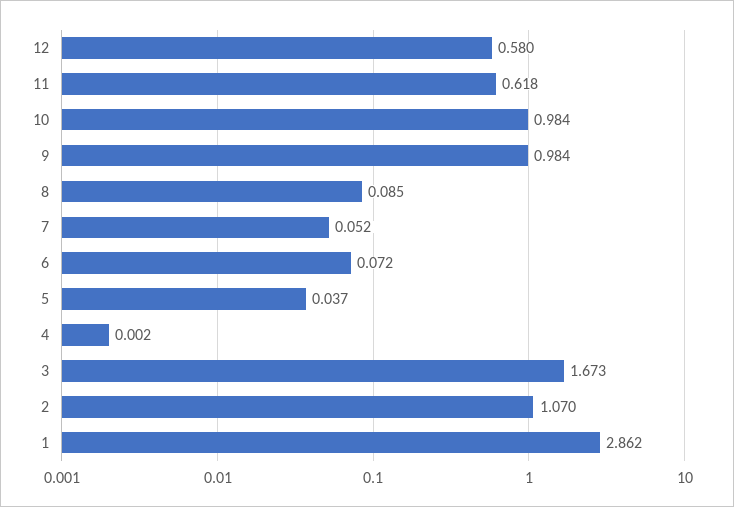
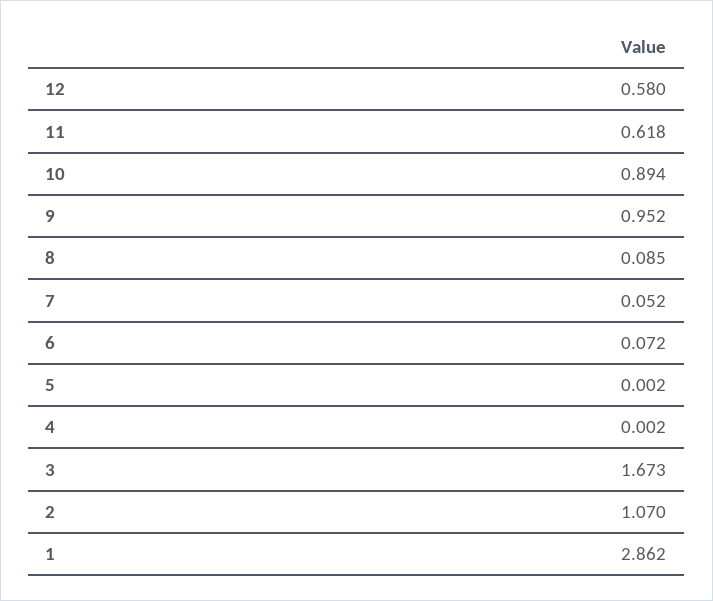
10: 0.984 -> 0.894
9: 0.984 -> 0.952
5: 0.037 -> 0.002

